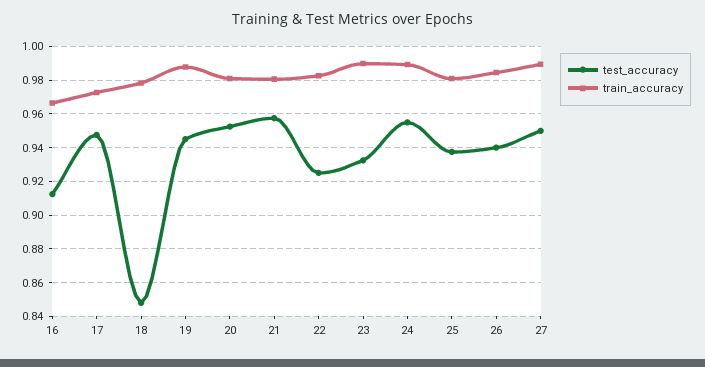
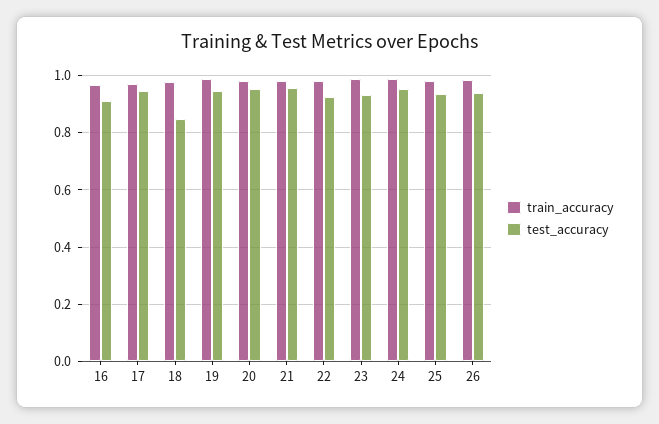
test_accuracy, 27: 0.95 -> none
train_accuracy, 27: 0.99 -> none

